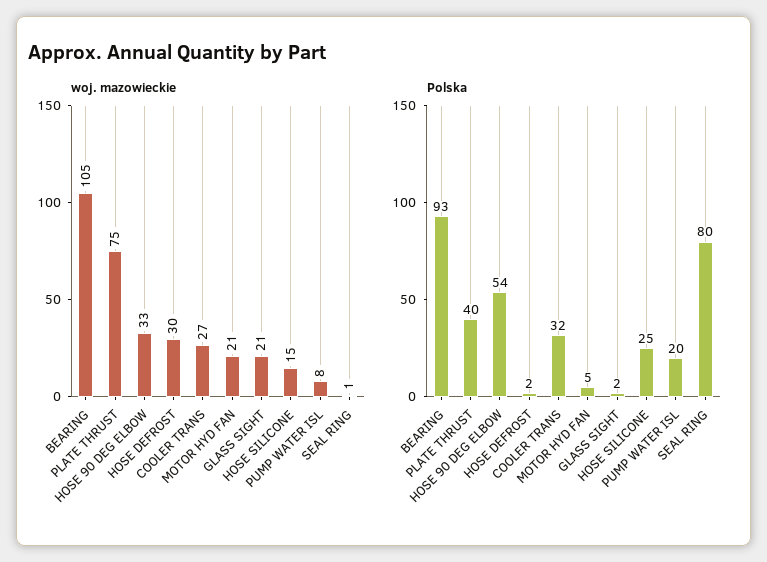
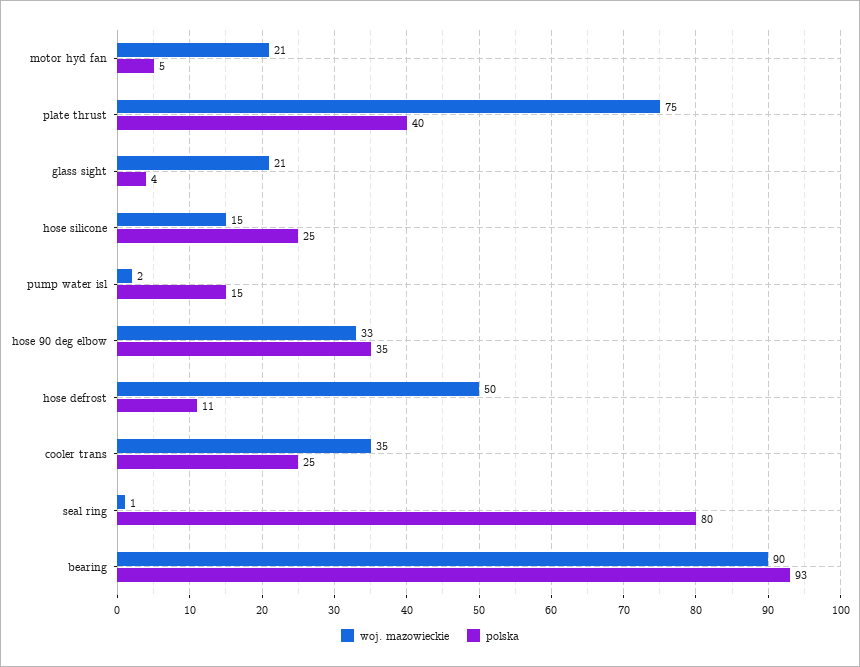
woj. mazowieckie, BEARING: 105 -> 90
woj. mazowieckie, HOSE DEFROST: 30 -> 50
woj. mazowieckie, COOLER TRANS: 27 -> 35
woj. mazowieckie, PUMP WATER ISL: 8 -> 2
Polska, HOSE 90 DEG ELBOW: 54 -> 35
Polska, HOSE DEFROST: 2 -> 11
Polska, COOLER TRANS: 32 -> 25
Polska, GLASS SIGHT: 2 -> 4
Polska, PUMP WATER ISL: 20 -> 15

